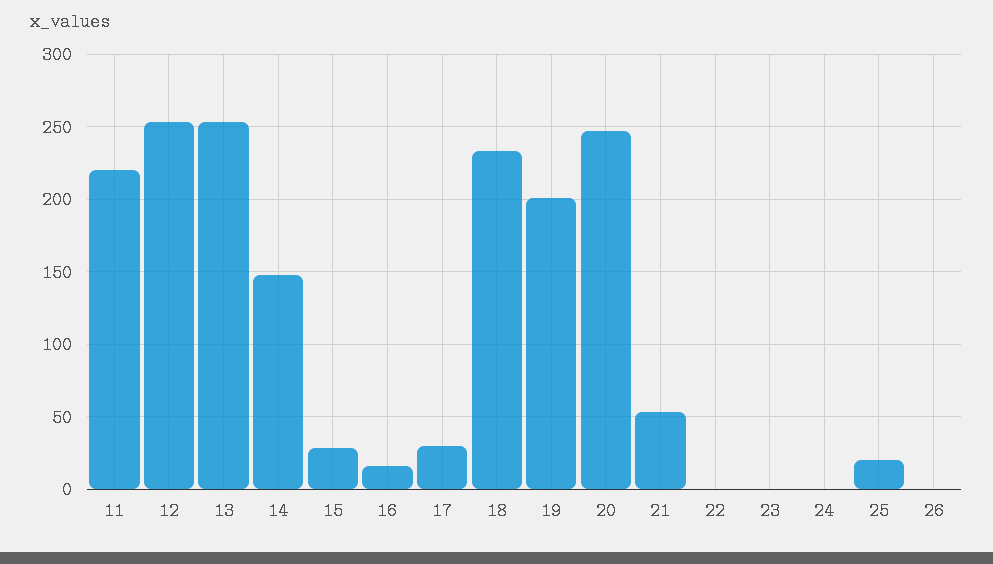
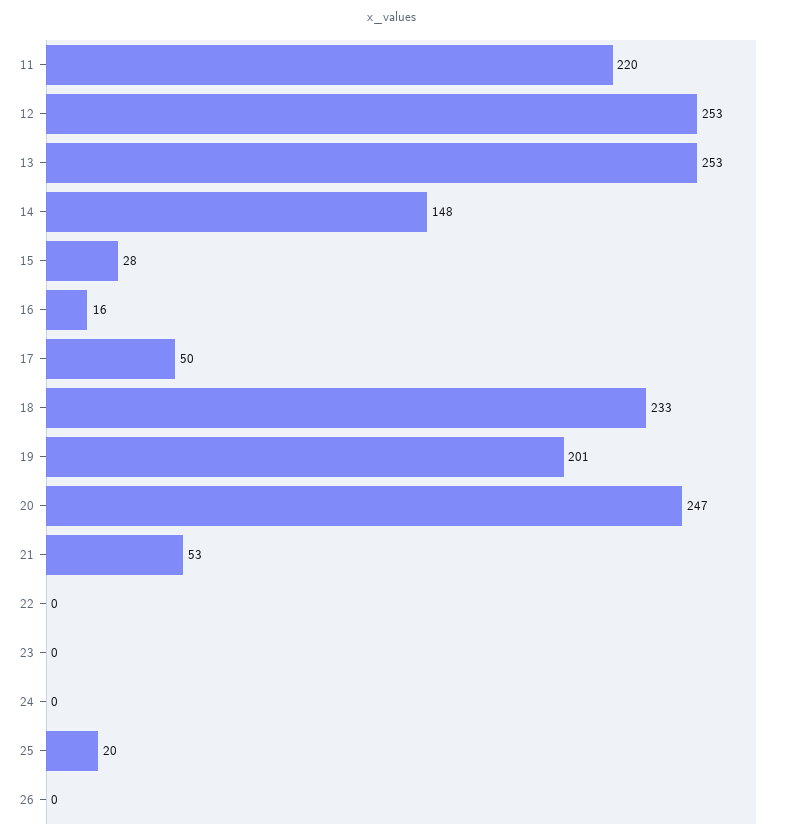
17: 30 -> 50

